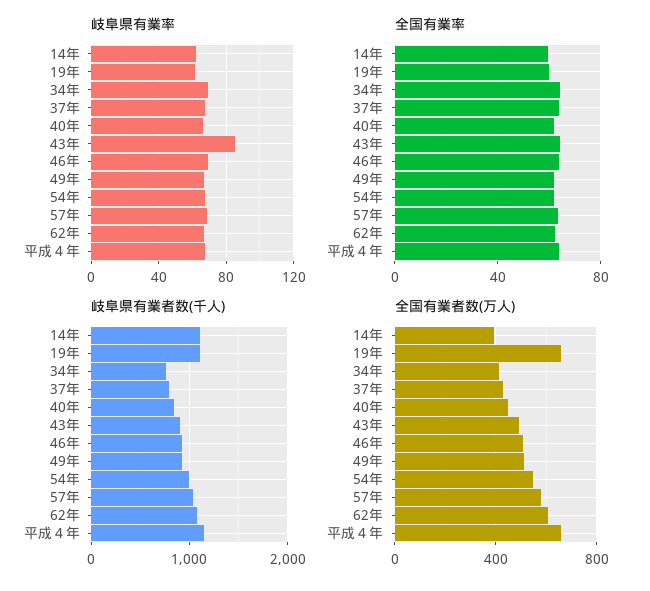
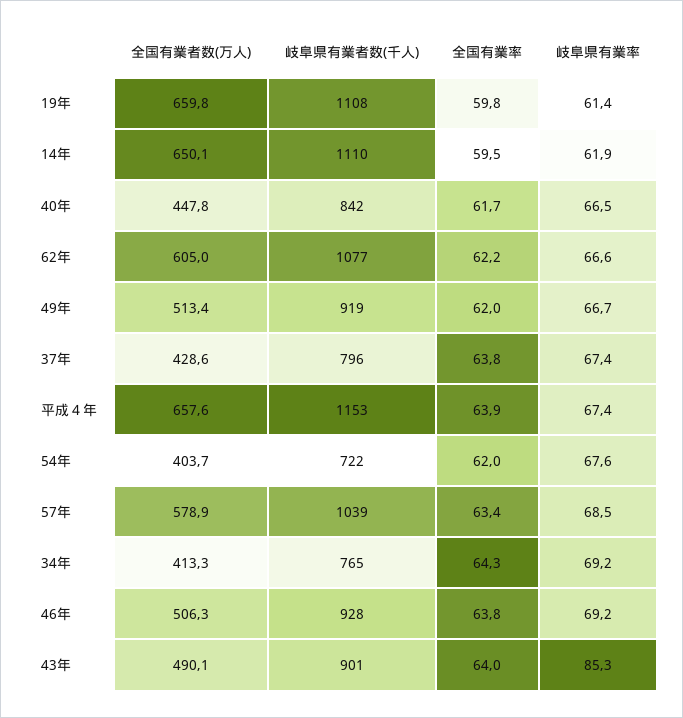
岐阜県有業者数(千人), 54年: 1000 -> 722
全国有業者数(万人), 14年: 400 -> 650.1
全国有業者数(万人), 54年: 550 -> 403.7

